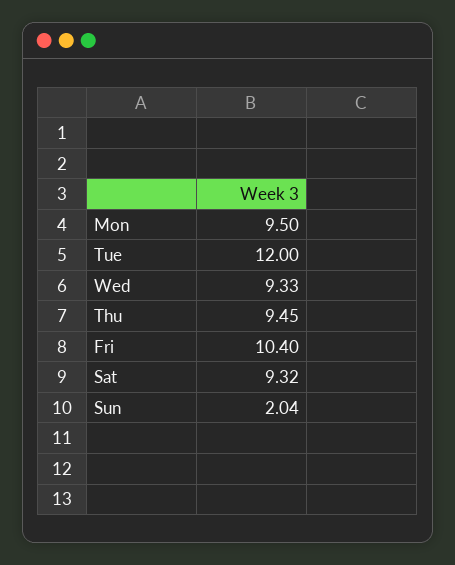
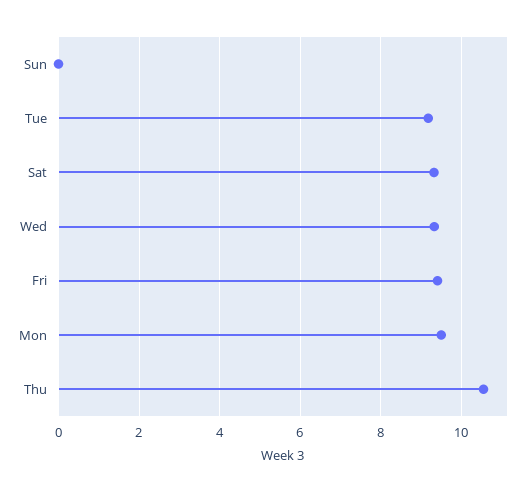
Tue: 12 -> 9.2
Thu: 9.45 -> 10.6
Fri: 10.4 -> 9.4
Sun: 2.04 -> 0

